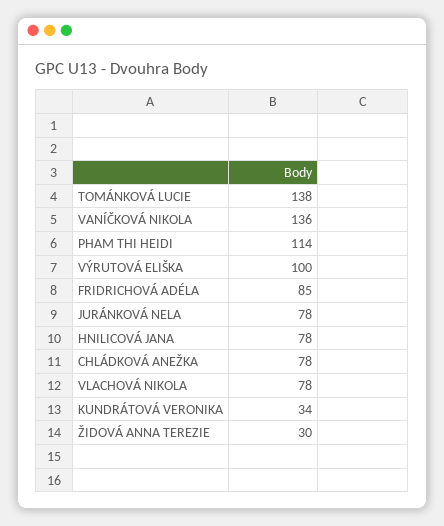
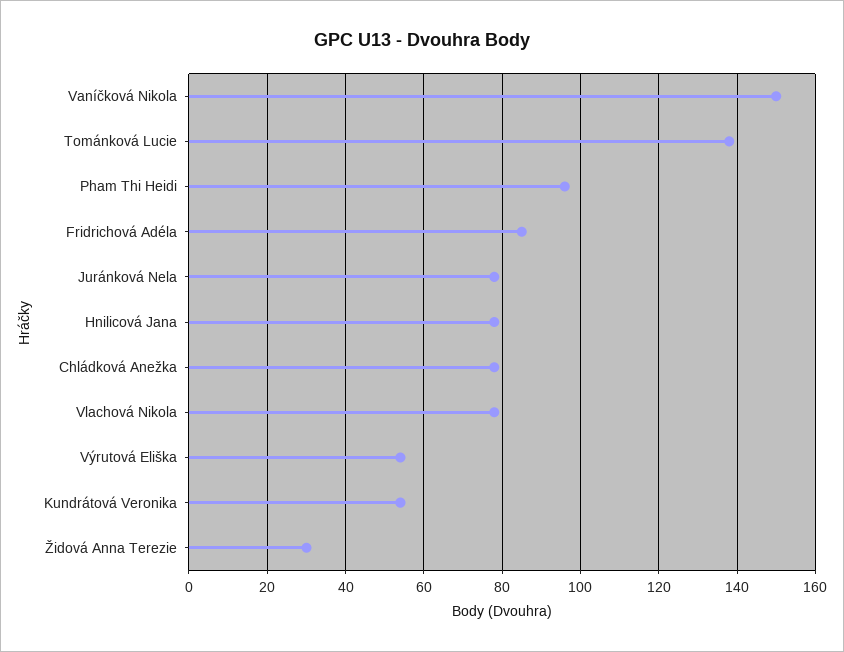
VANÍČKOVÁ NIKOLA: 136 -> 150
PHAM THI HEIDI: 114 -> 95
VÝRUTOVÁ ELIŠKA: 100 -> 55
KUNDRÁTOVÁ VERONIKA: 34 -> 55

